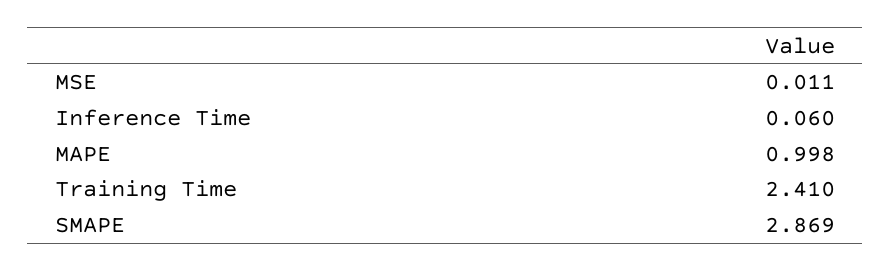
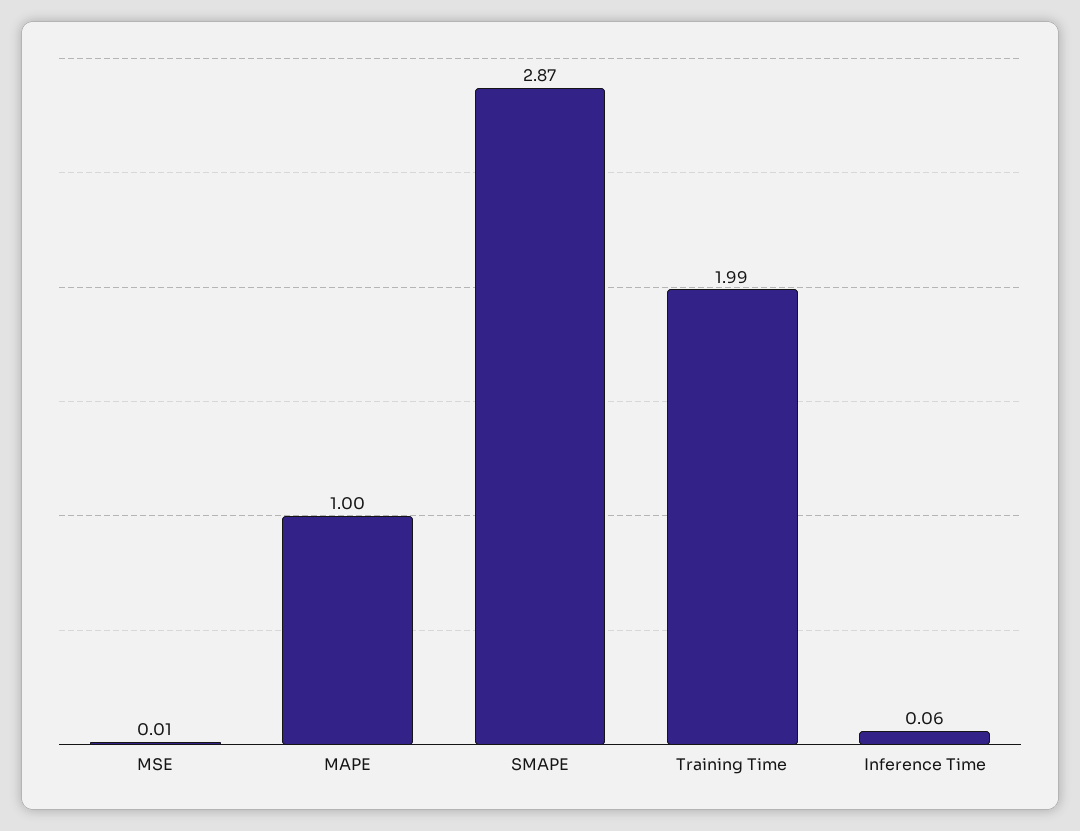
Training Time: 2.41 -> 1.99

